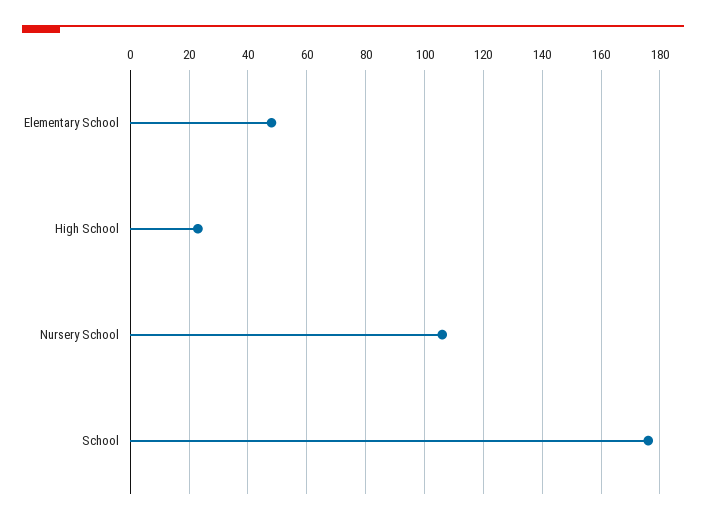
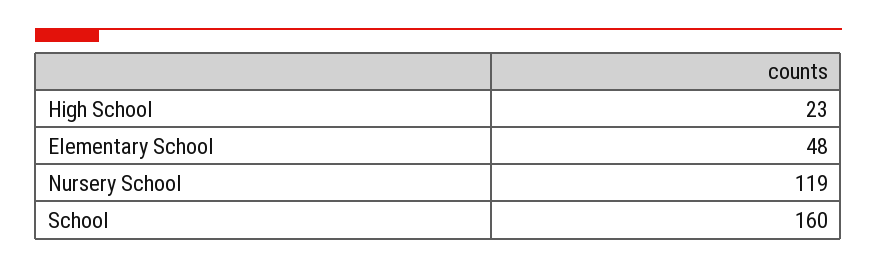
Nursery School: 105 -> 119
School: 175 -> 160

